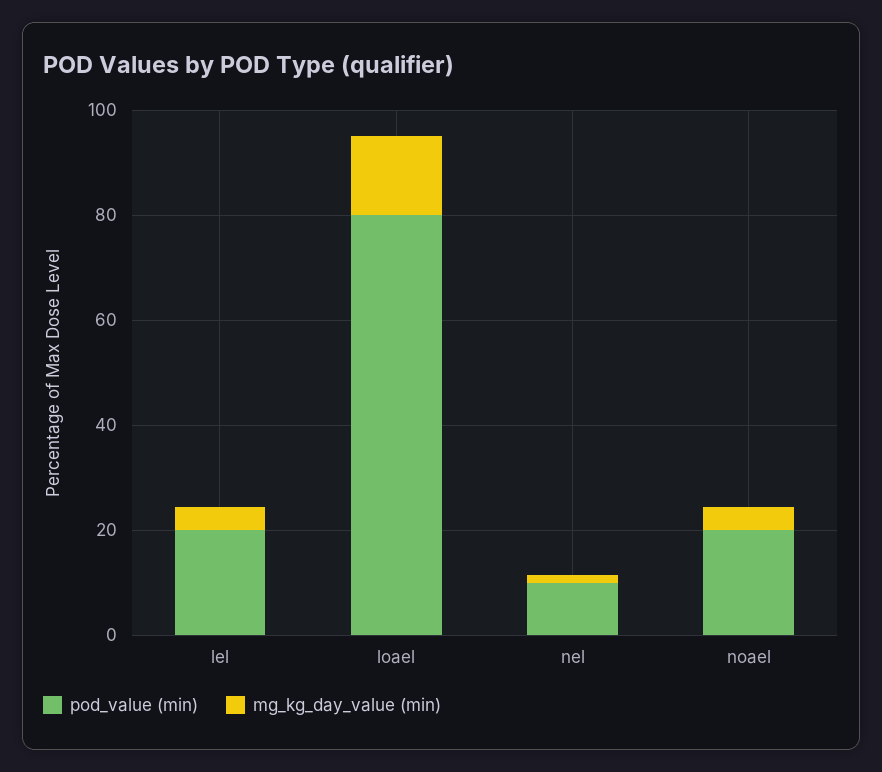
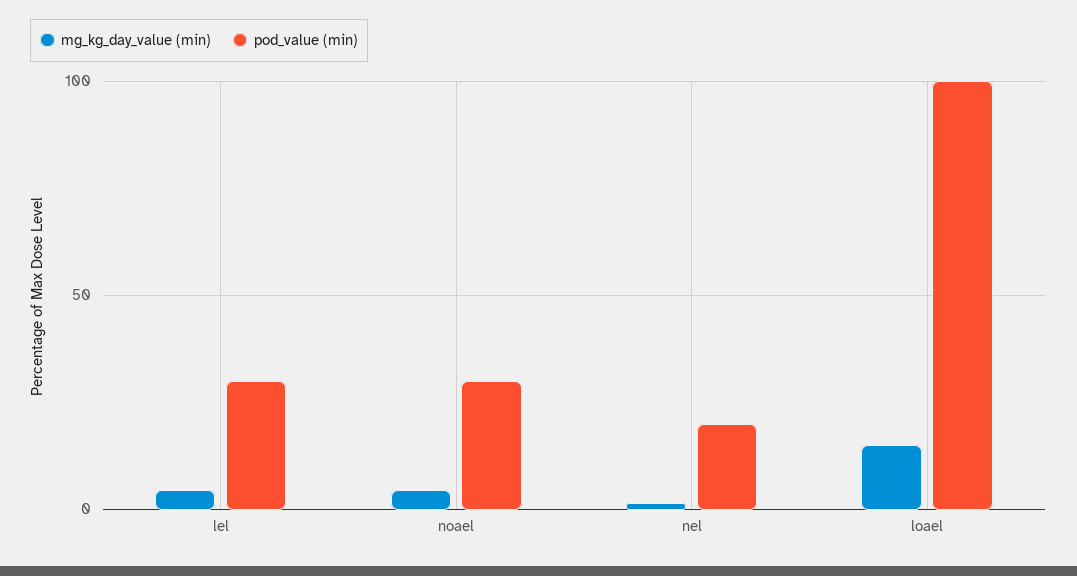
pod_value (min), lel: 20 -> 30
pod_value (min), loael: 80 -> 100
pod_value (min), nel: 10 -> 20
pod_value (min), noael: 20 -> 30

